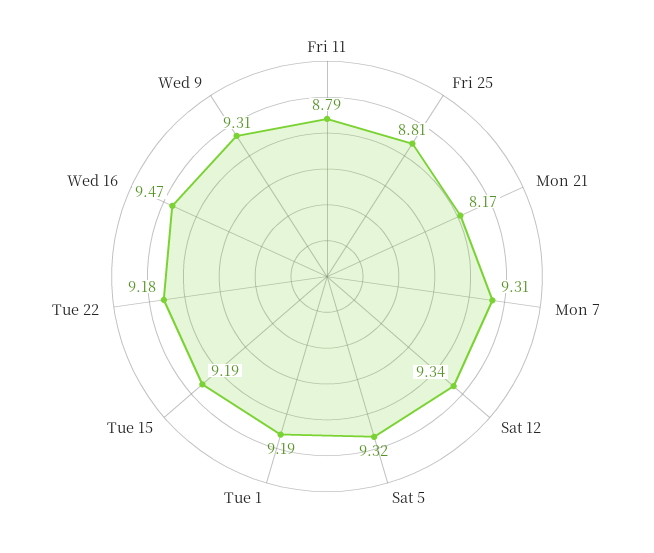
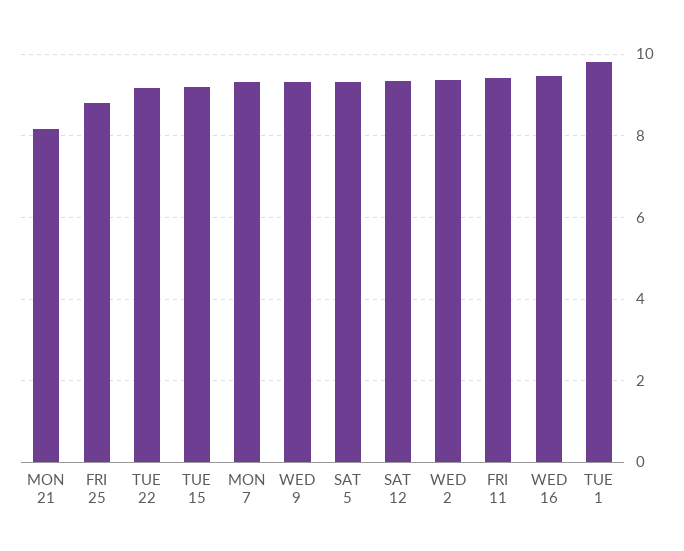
Fri 11: 8.79 -> 9.4
Tue 1: 9.19 -> 9.8
WED 2: none -> 9.4

